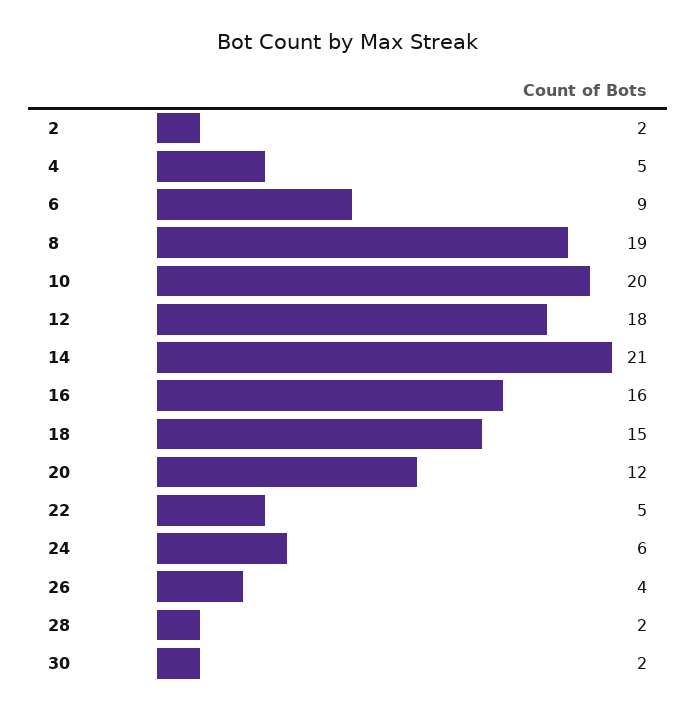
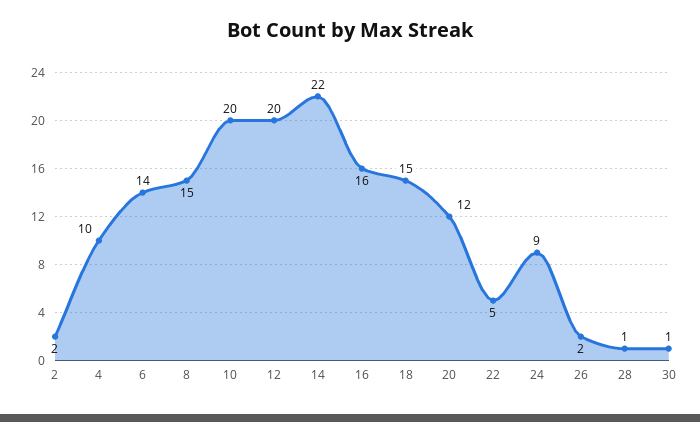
4: 5 -> 10
6: 9 -> 14
8: 19 -> 15
12: 18 -> 20
14: 21 -> 22
24: 6 -> 9
26: 4 -> 2
28: 2 -> 1
30: 2 -> 1

